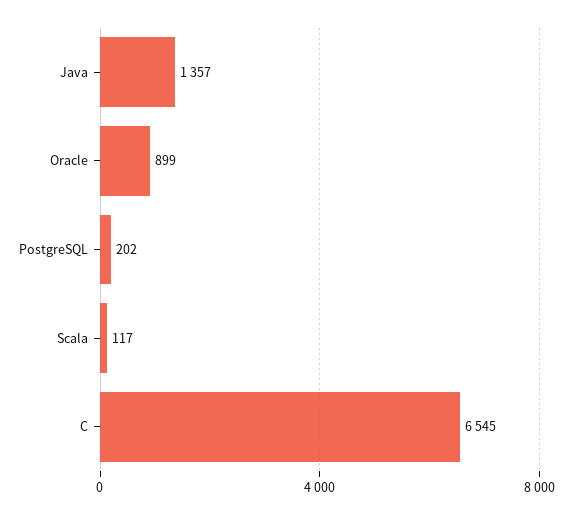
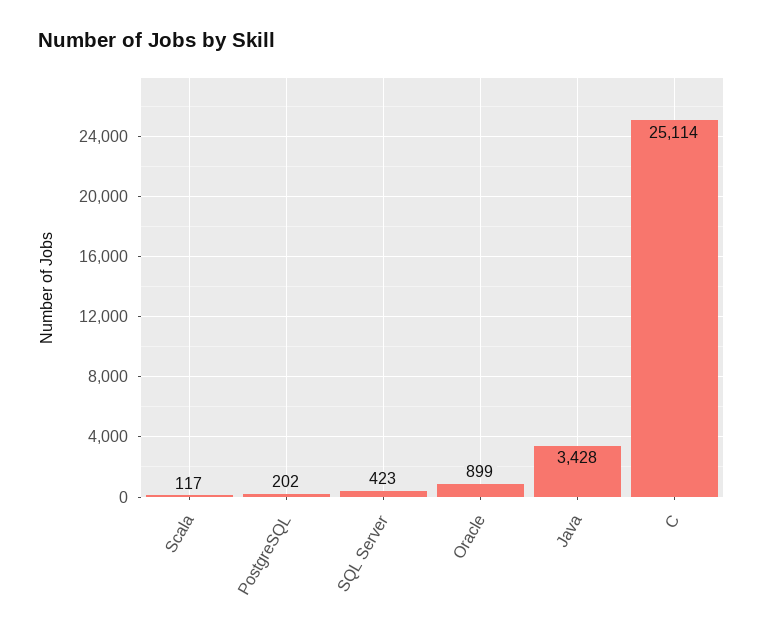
Java: 1357 -> 3428
C: 6545 -> 25114
SQL Server: none -> 423

